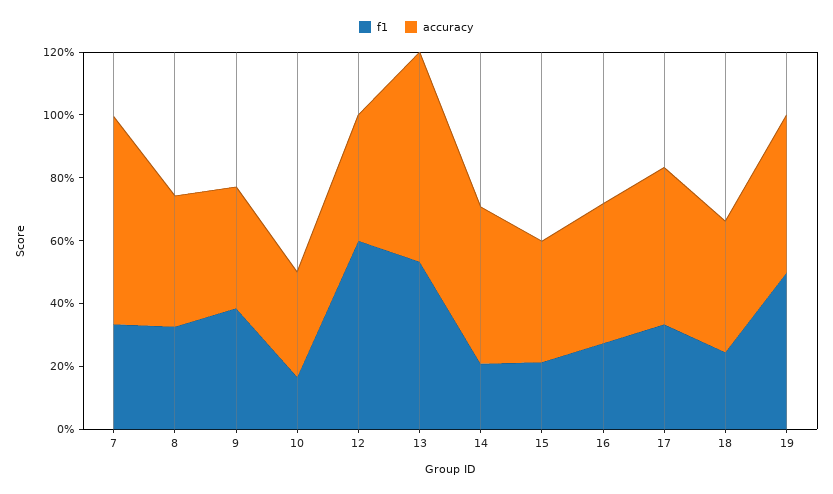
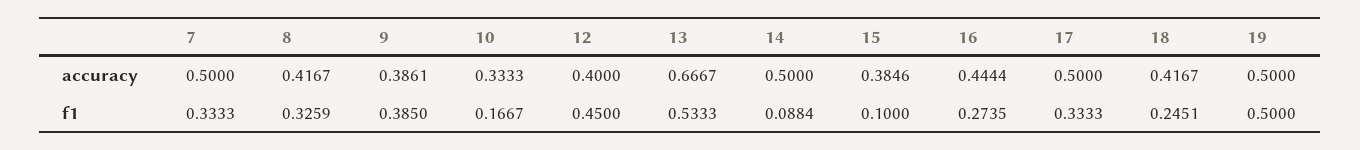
accuracy, 7: 0.65 -> 0.5
f1, 12: 0.6 -> 0.45
f1, 14: 0.2 -> 0.0884
f1, 15: 0.2 -> 0.1

